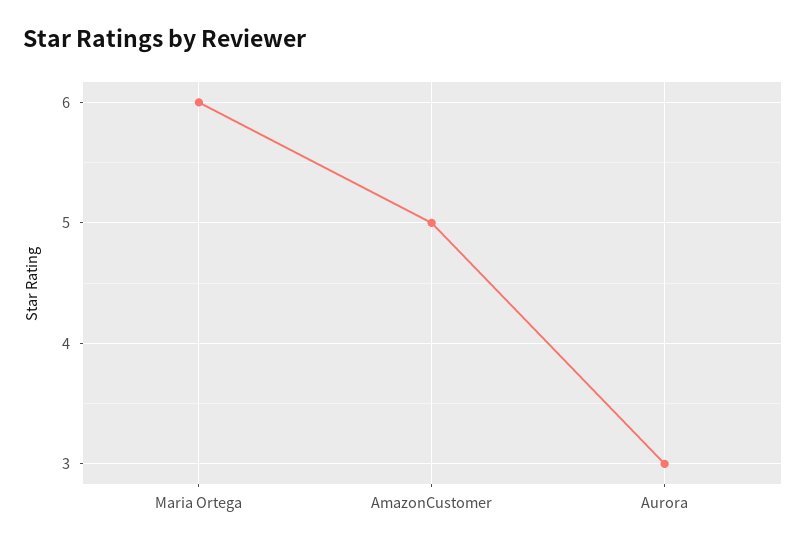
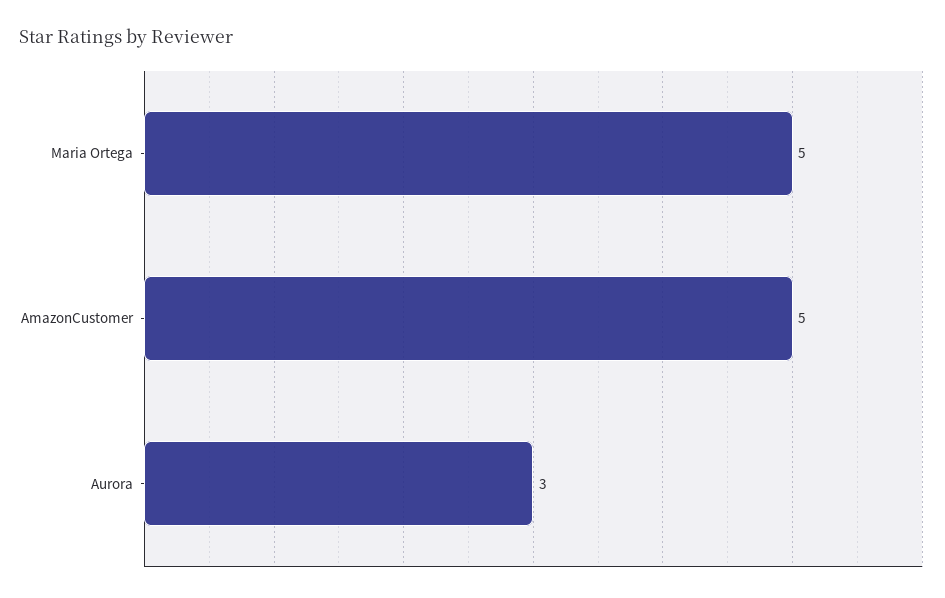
Maria Ortega: 6 -> 5

